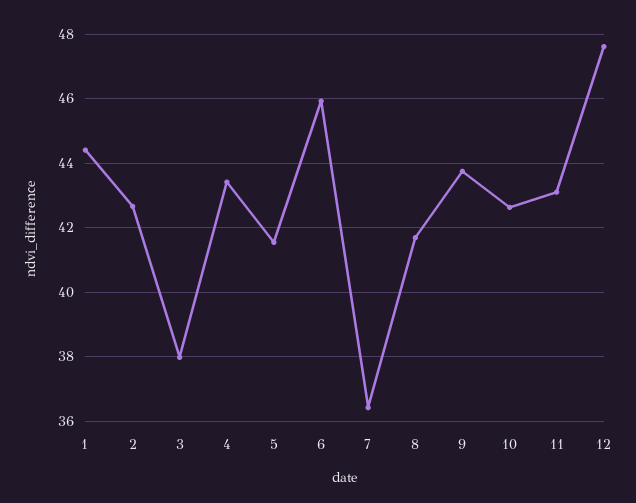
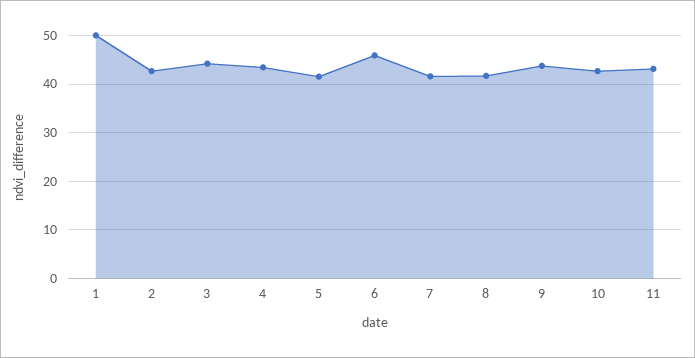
1: 44.4 -> 50
3: 38 -> 44
7: 36.4 -> 42
12: 47.6 -> none

